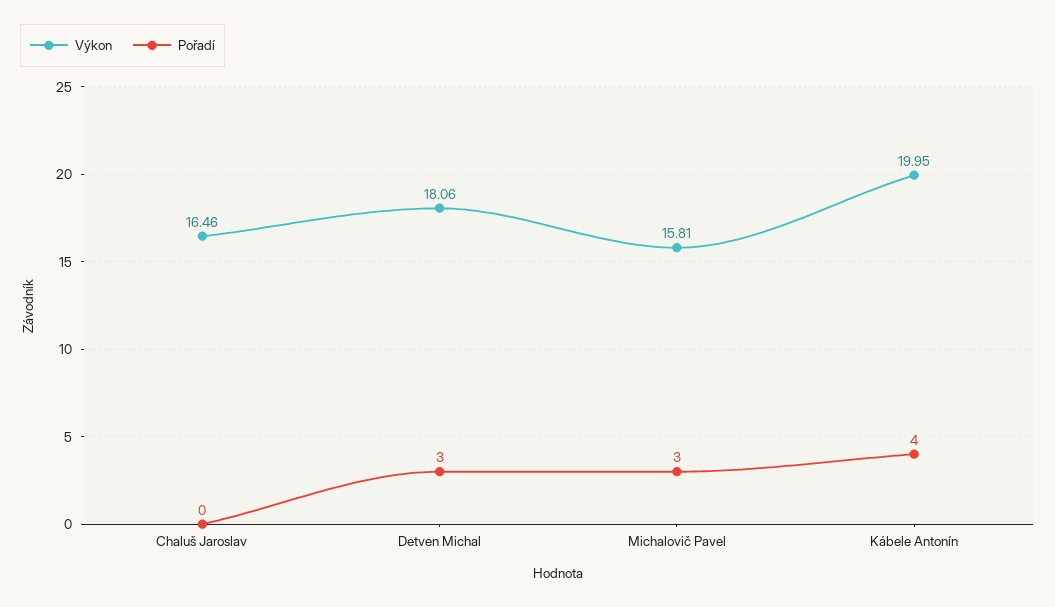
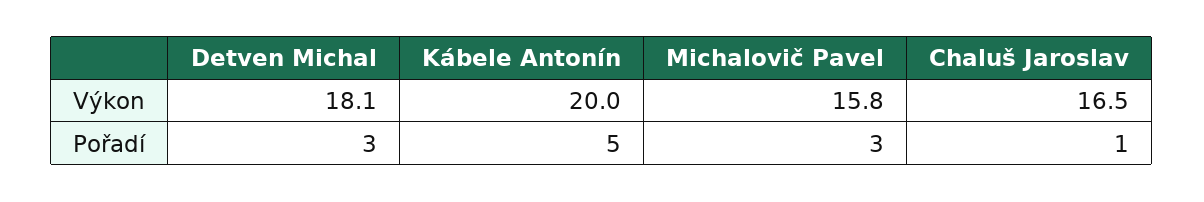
Pořadí, Chaluš Jaroslav: 0 -> 1
Pořadí, Kábele Antonín: 4 -> 5

